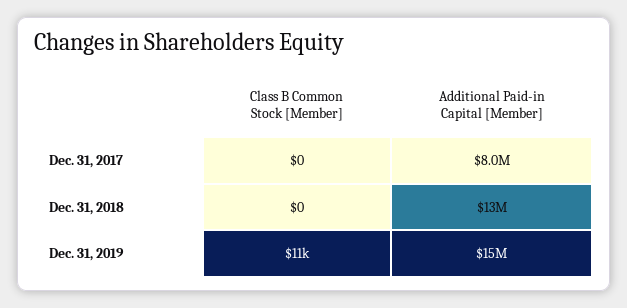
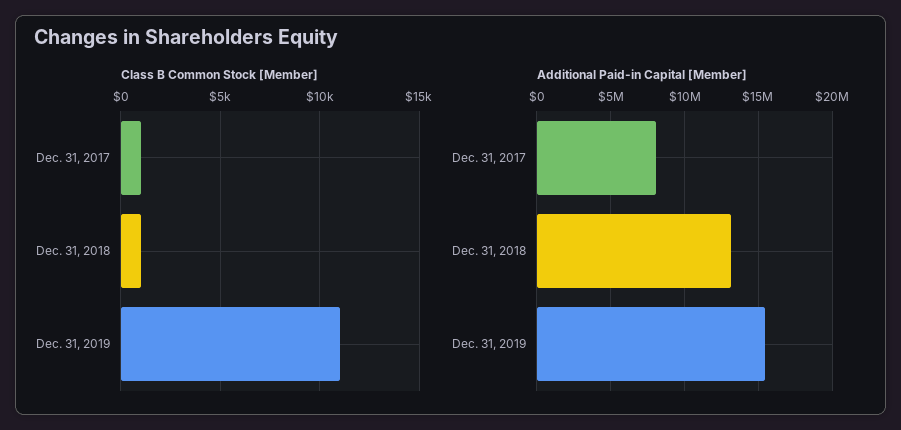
Class B Common Stock [Member], Dec. 31, 2017: 0 -> 1000
Class B Common Stock [Member], Dec. 31, 2018: 0 -> 1000

